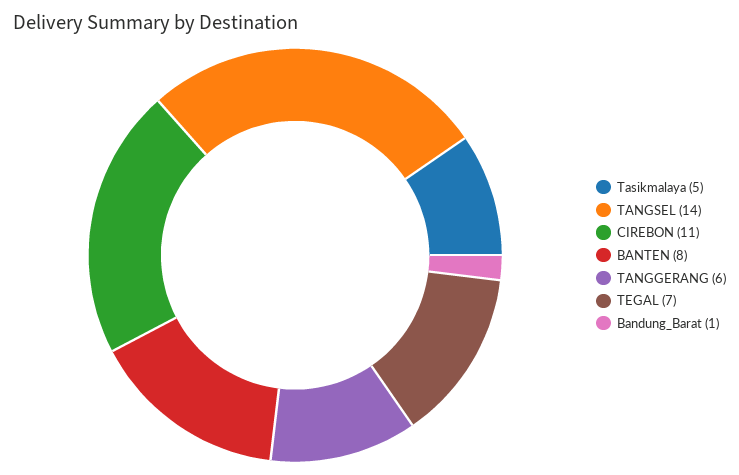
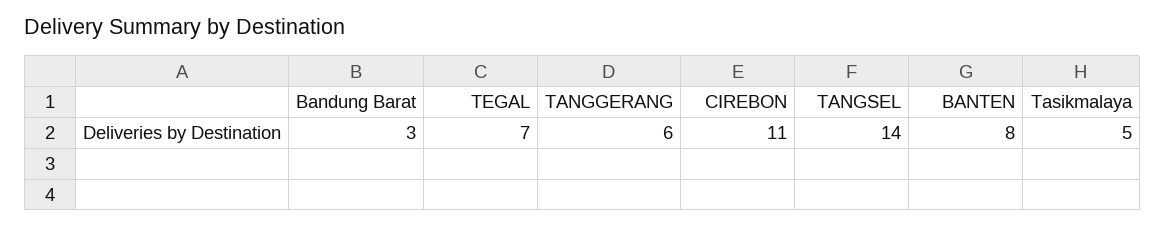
Bandung_Barat: 1 -> 3

